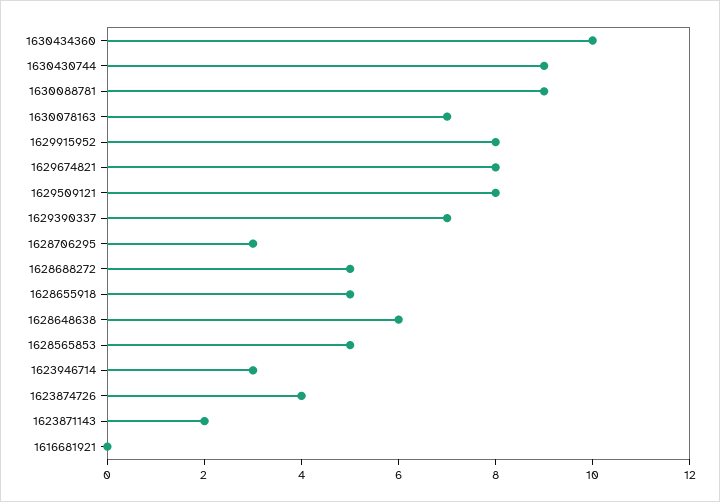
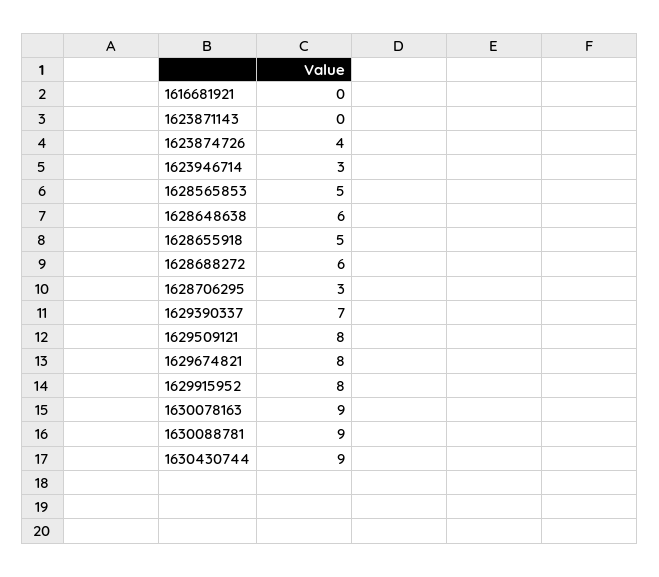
1630434360: 10 -> none
1630078163: 7 -> 9
1628688272: 5 -> 6
1623871143: 2 -> 0

